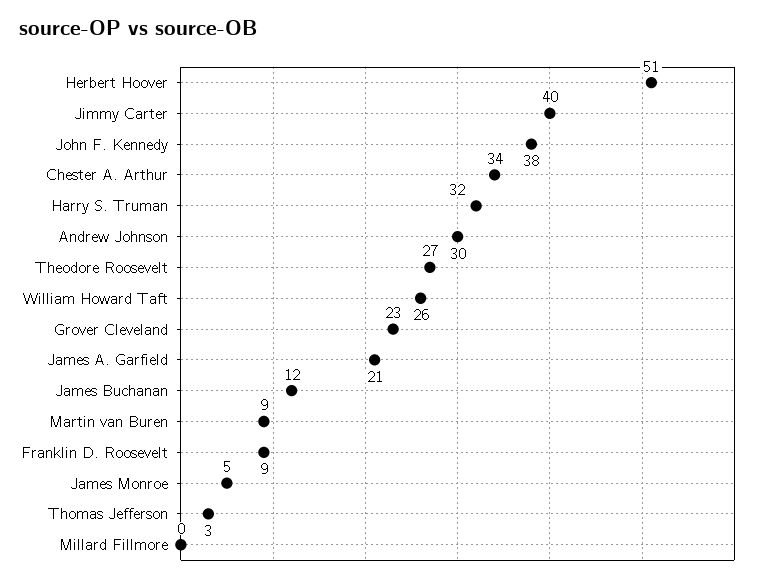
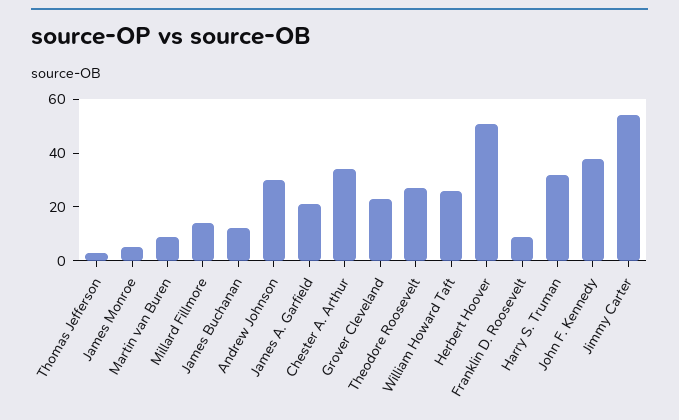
Jimmy Carter: 40 -> 55
Millard Fillmore: 0 -> 15

